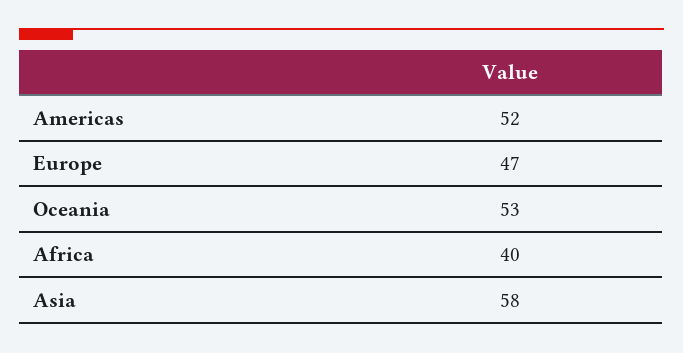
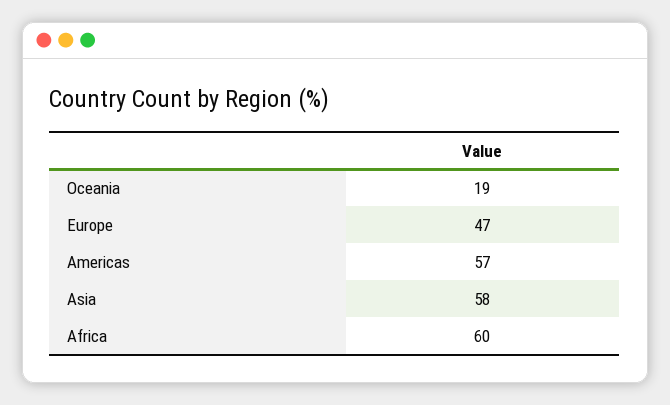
Americas: 52 -> 57
Oceania: 53 -> 19
Africa: 40 -> 60

